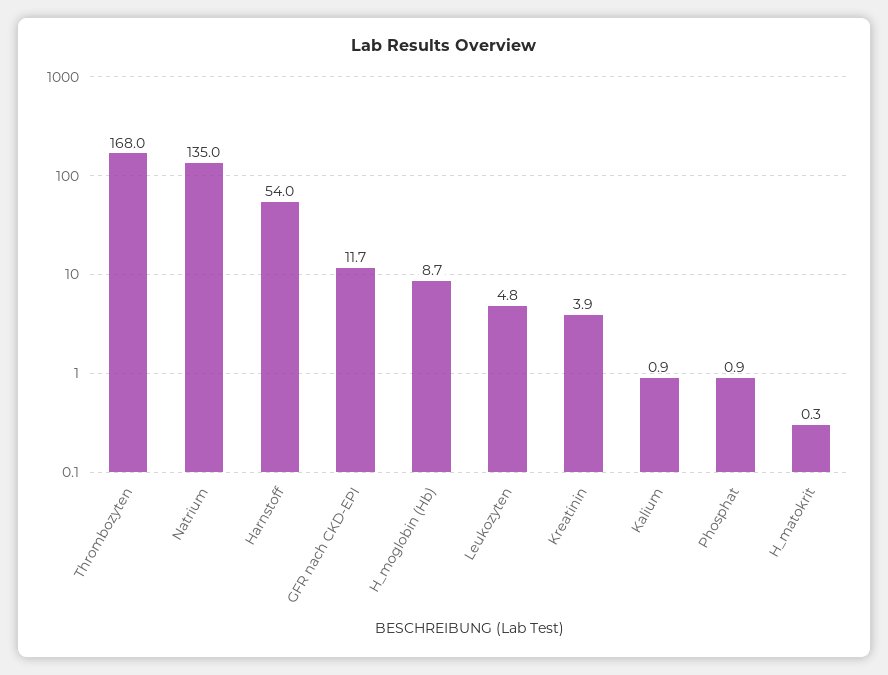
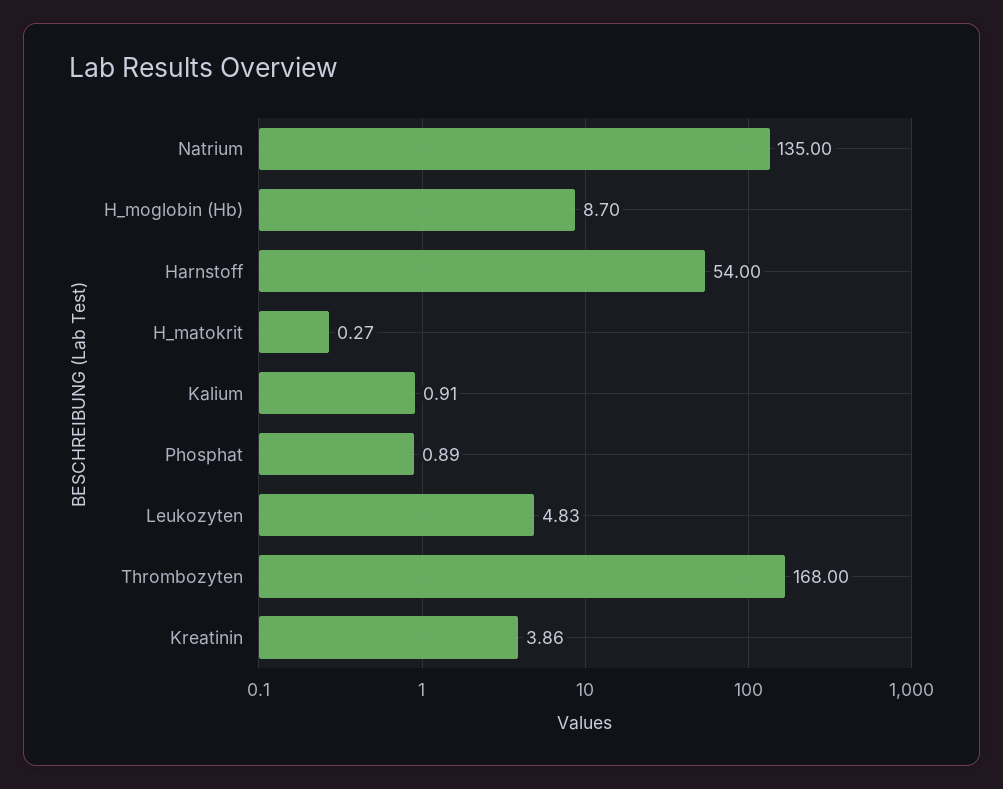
GFR nach CKD-EPI: 11.7 -> none

